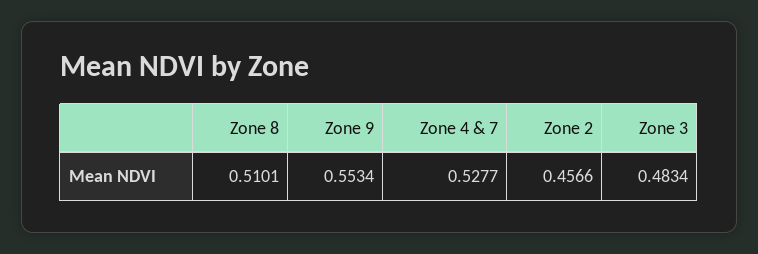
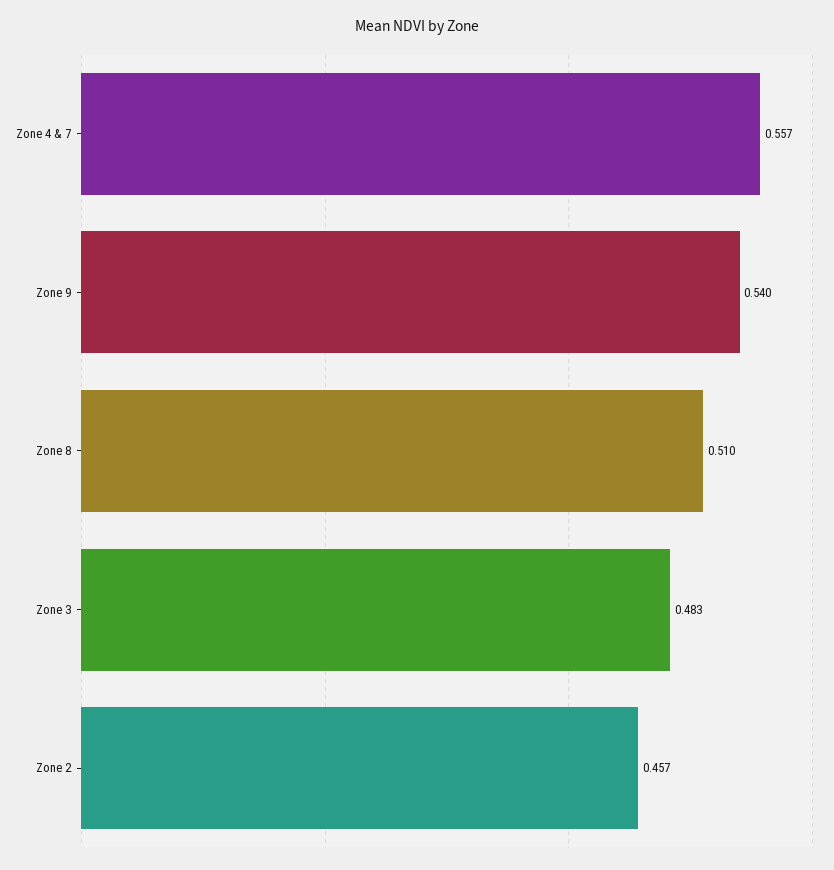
Zone 9: 0.5534 -> 0.54
Zone 4 & 7: 0.5277 -> 0.557

